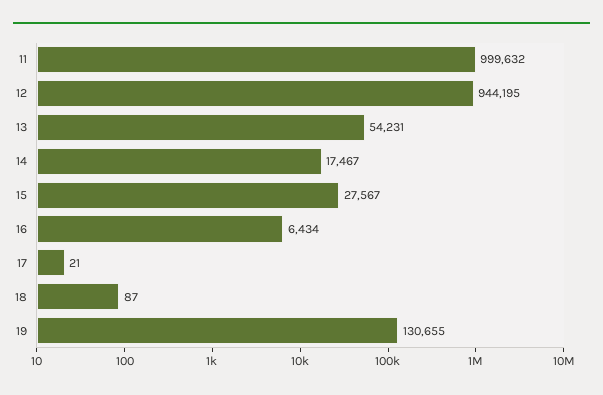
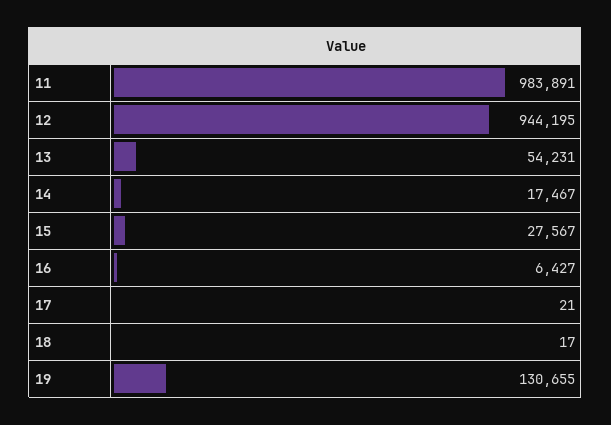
11: 999632 -> 983891
16: 6434 -> 6427
18: 87 -> 17

